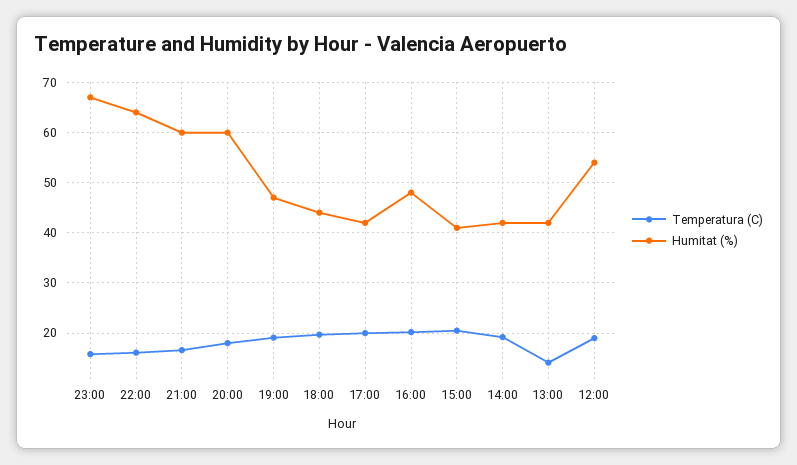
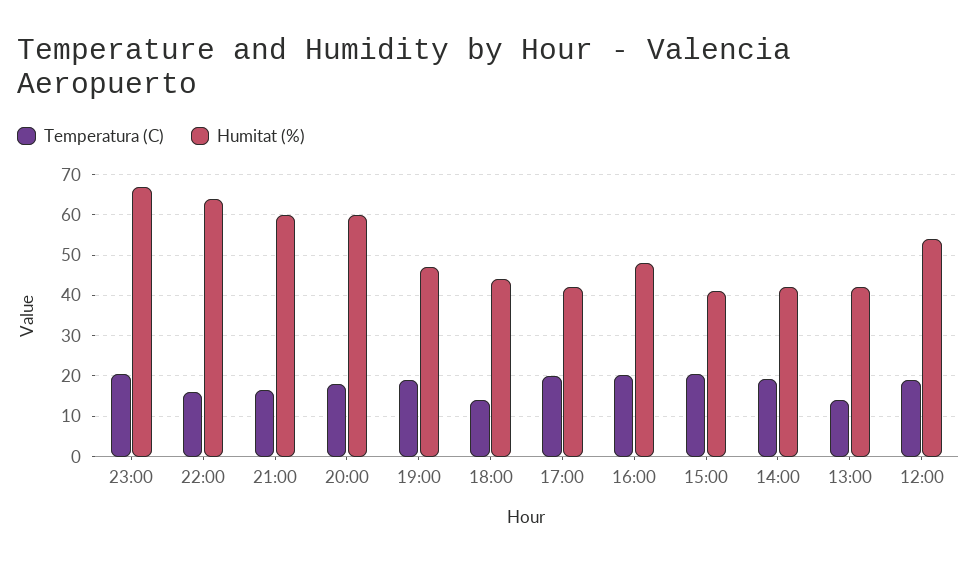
Temperatura (C), 23:00: 16 -> 20
Temperatura (C), 18:00: 20 -> 14

